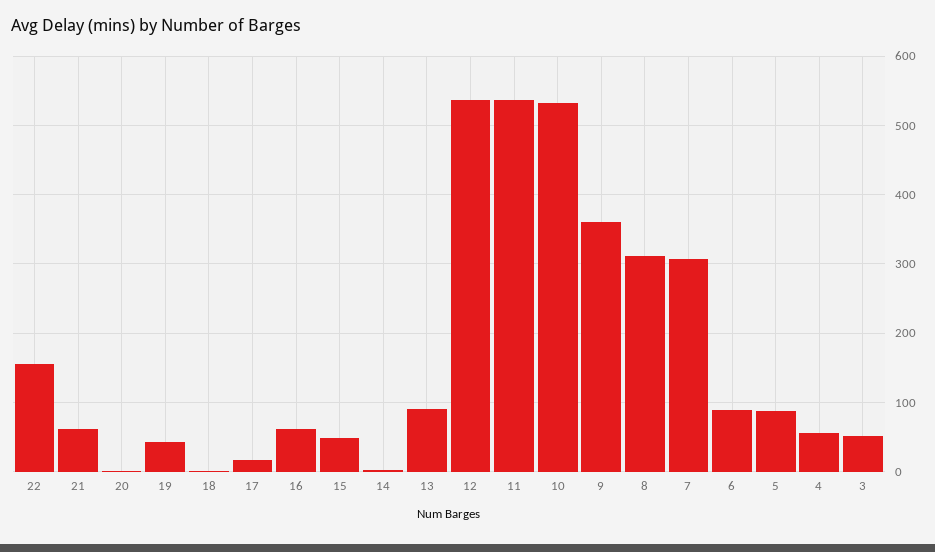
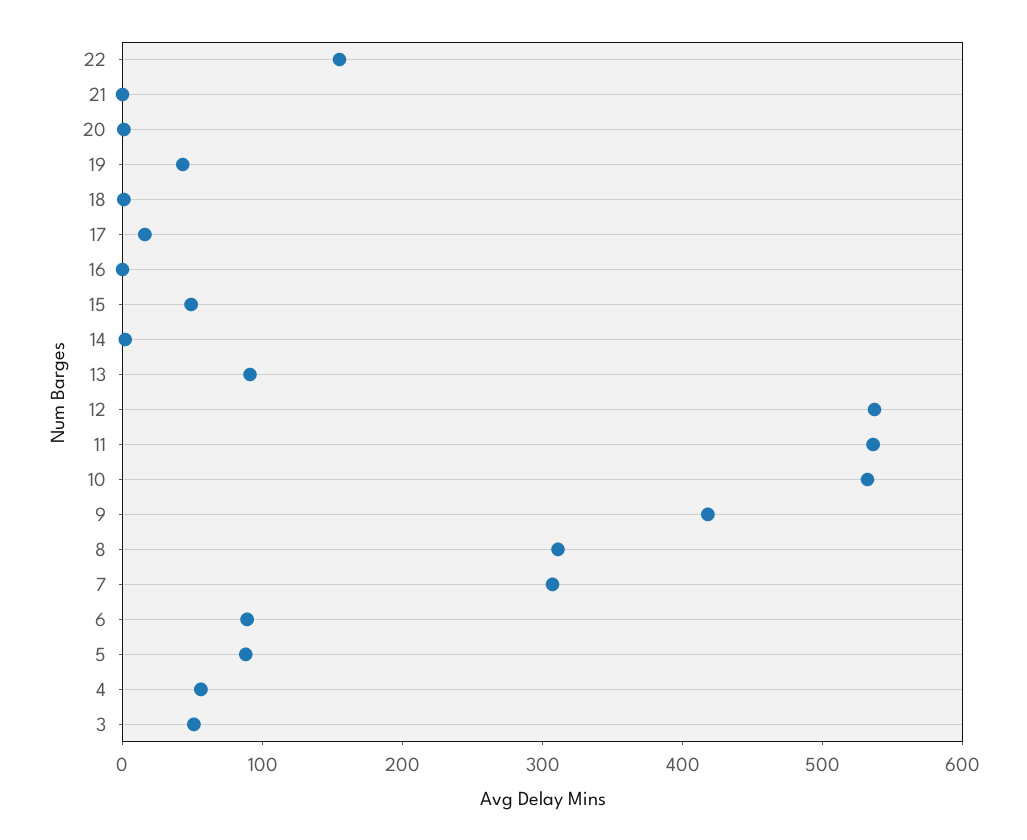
21: 60 -> 0
16: 60 -> 0
9: 360 -> 420

